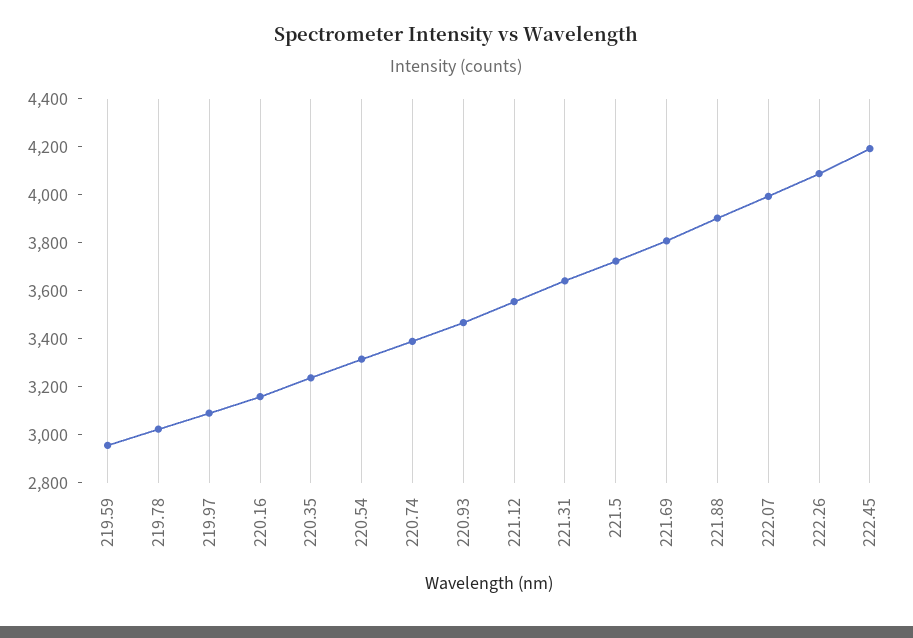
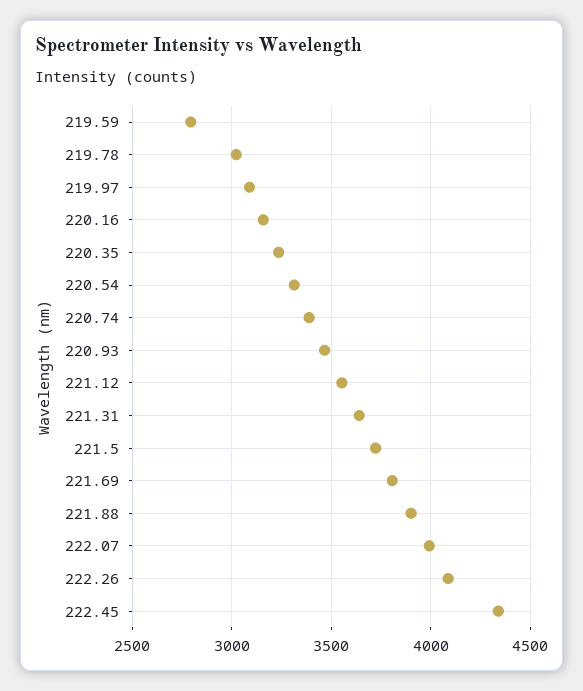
219.59: 2950 -> 2800
222.45: 4200 -> 4350

